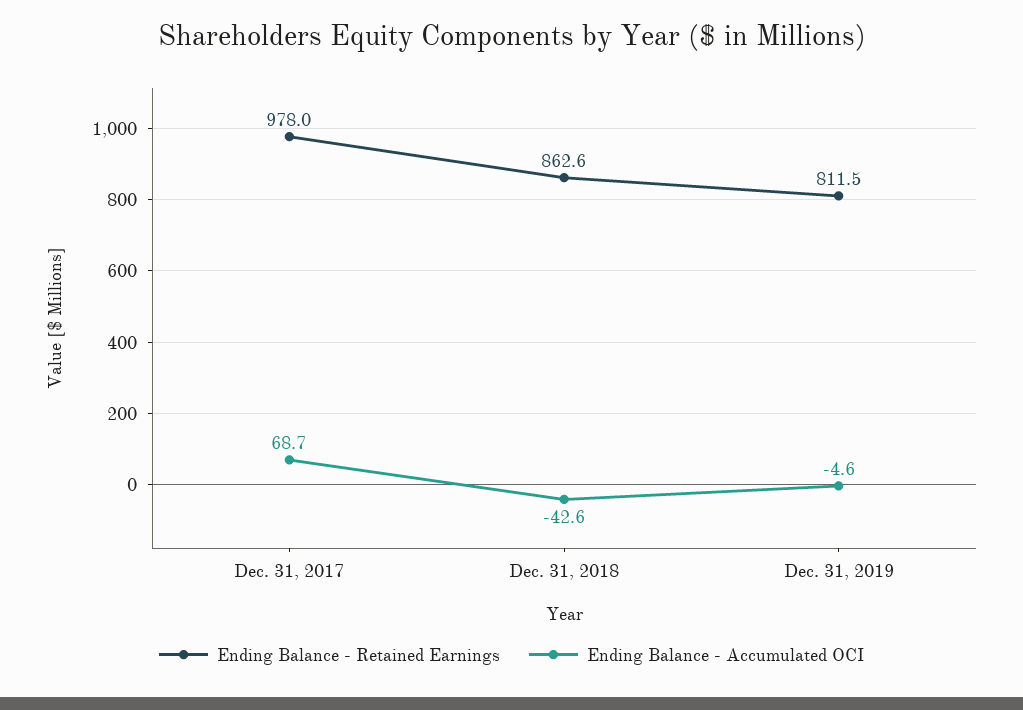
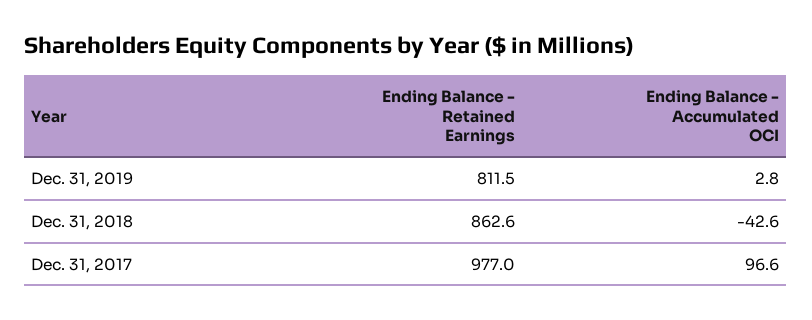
Ending Balance - Retained Earnings, Dec. 31, 2017: 978 -> 977
Ending Balance - Accumulated OCI, Dec. 31, 2017: 68.7 -> 96.6
Ending Balance - Accumulated OCI, Dec. 31, 2019: -4.6 -> 2.8

